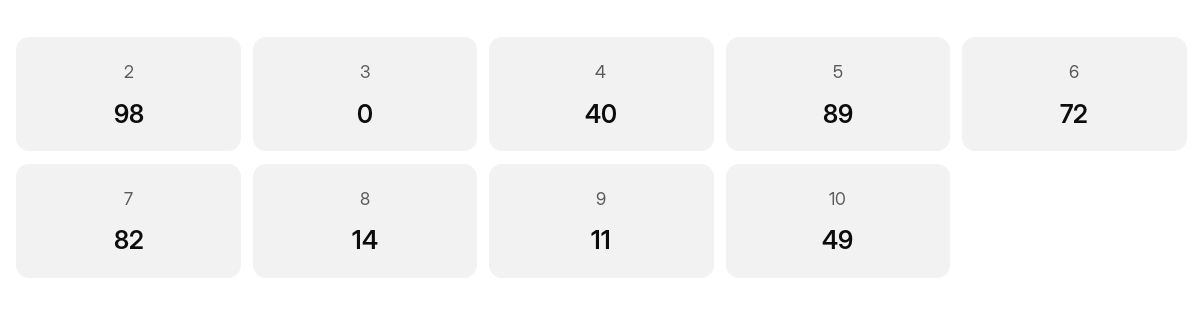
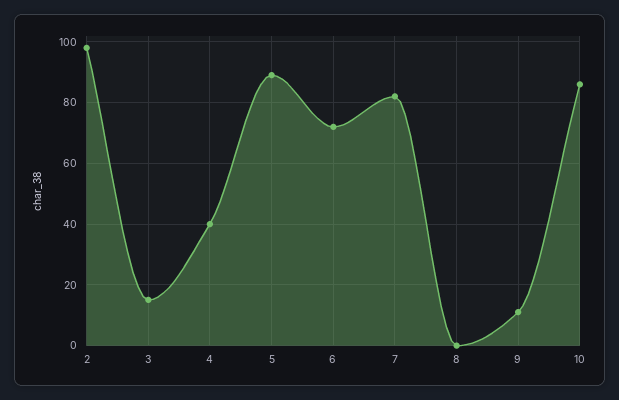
3: 0 -> 15
8: 14 -> 0
10: 49 -> 85

